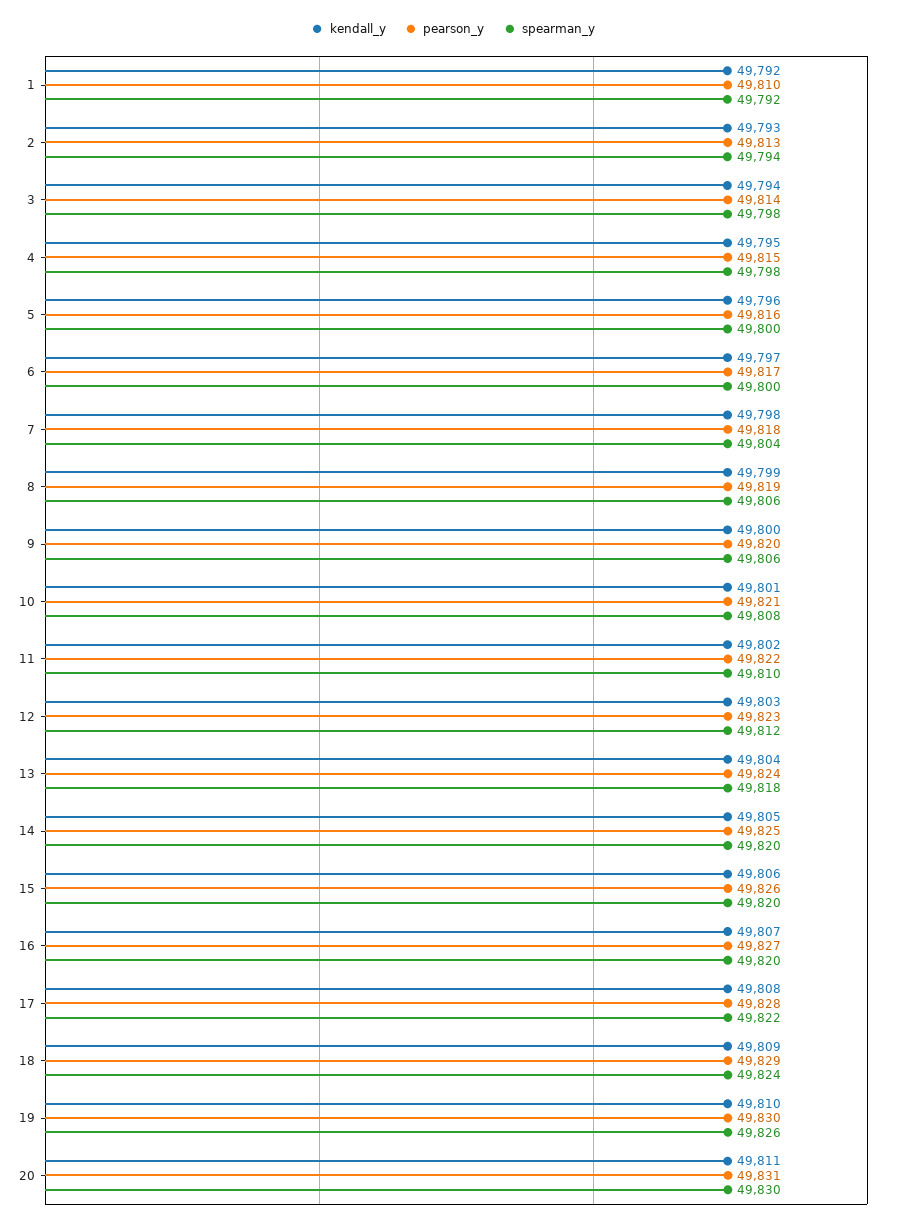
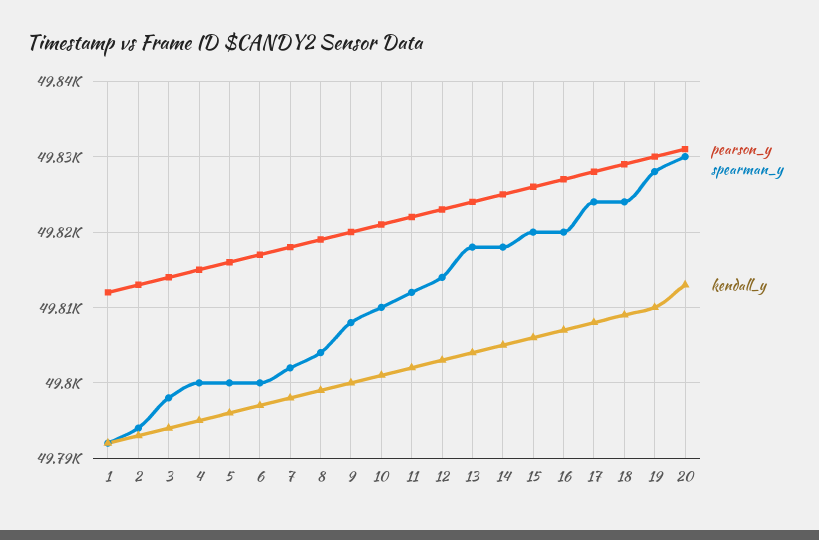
pearson_y, 1: 49810 -> 49812
spearman_y, 4: 49798 -> 49800
spearman_y, 7: 49804 -> 49802
spearman_y, 8: 49806 -> 49804
spearman_y, 9: 49806 -> 49808
spearman_y, 10: 49808 -> 49810
spearman_y, 11: 49810 -> 49812
spearman_y, 12: 49812 -> 49814
spearman_y, 14: 49820 -> 49818
spearman_y, 17: 49822 -> 49824
spearman_y, 19: 49826 -> 49828
kendall_y, 20: 49811 -> 49813

